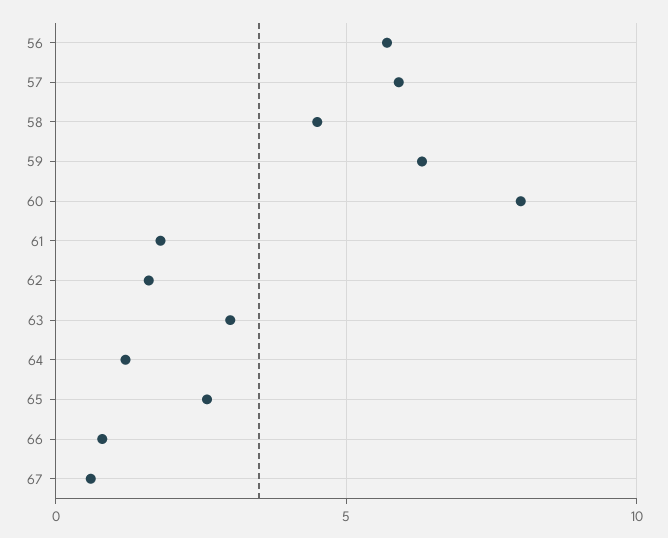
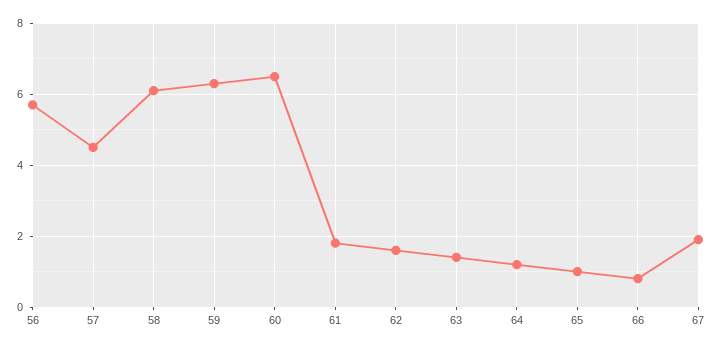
57: 6 -> 4.5
58: 4.5 -> 6
60: 8 -> 6.5
63: 3 -> 1.5
65: 2.5 -> 1
67: 0.5 -> 2

